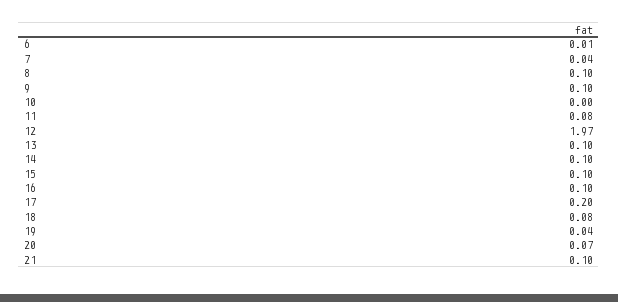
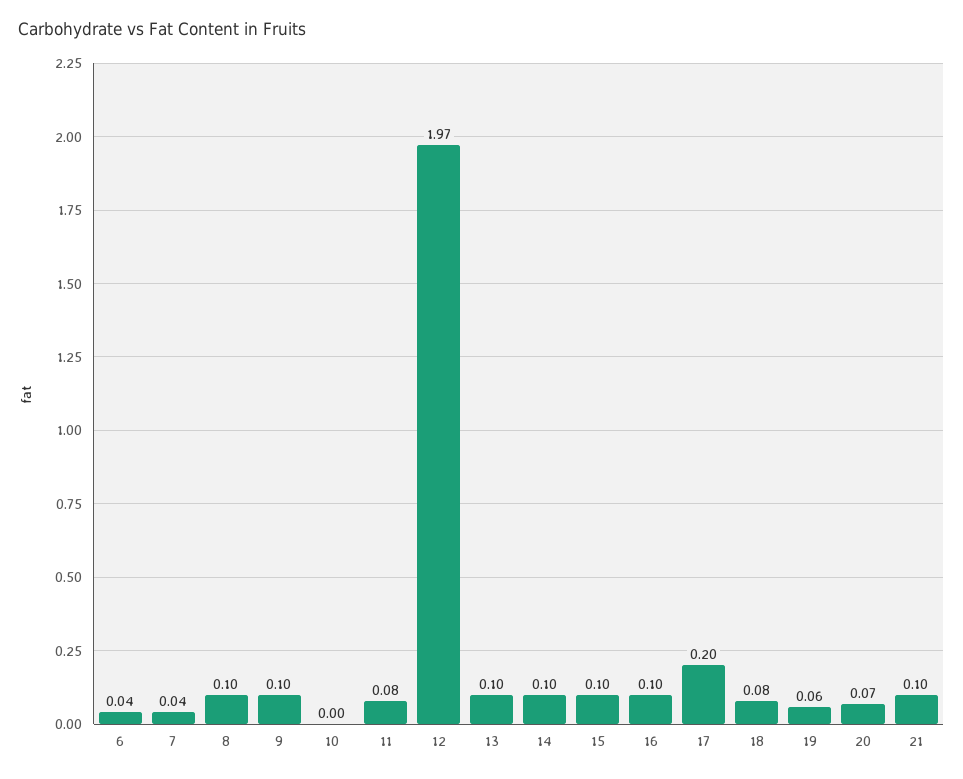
6: 0.01 -> 0.04
19: 0.04 -> 0.06

